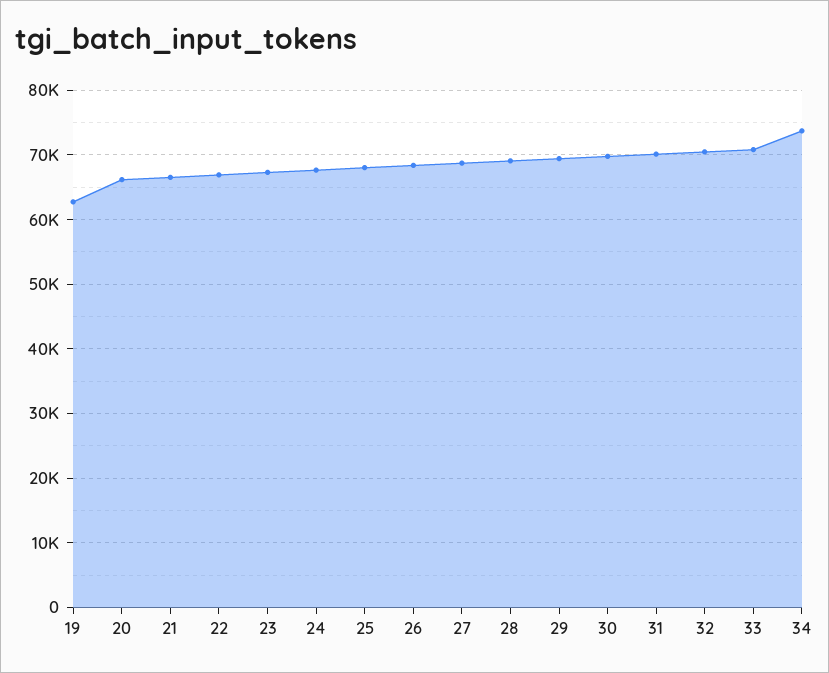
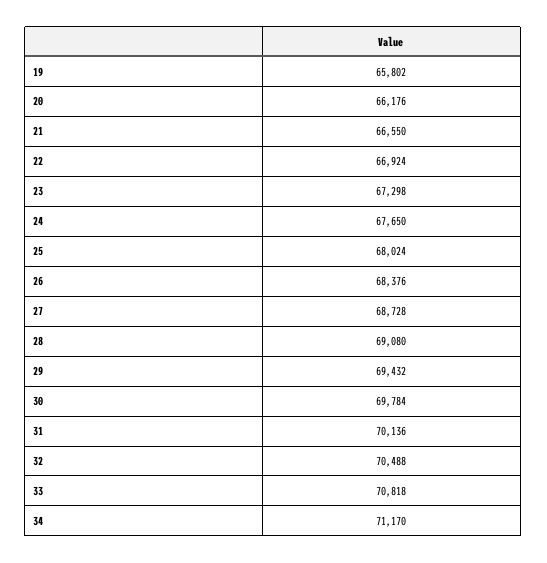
19: 63000 -> 65802
34: 74000 -> 71170

